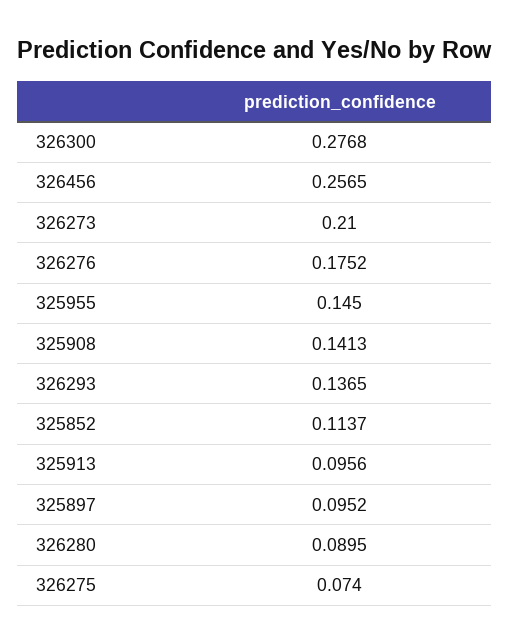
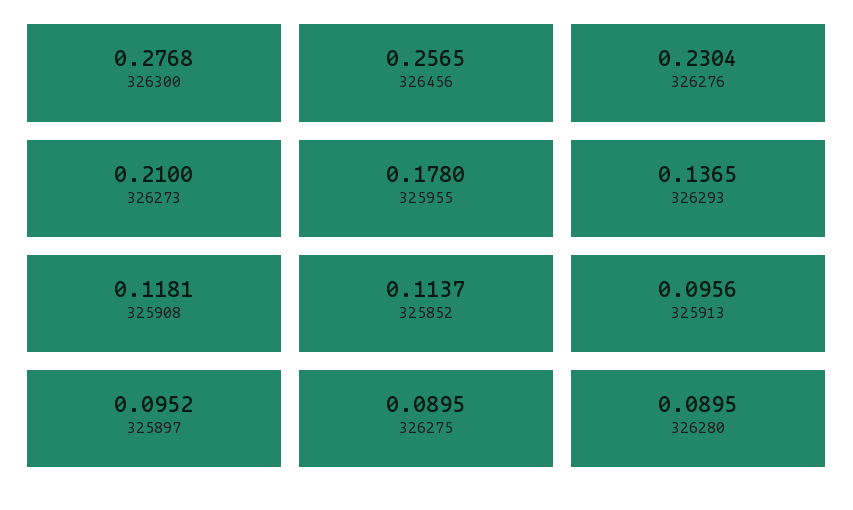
326276: 0.1752 -> 0.2304
325955: 0.145 -> 0.178
325908: 0.1413 -> 0.1181
326275: 0.074 -> 0.0895

